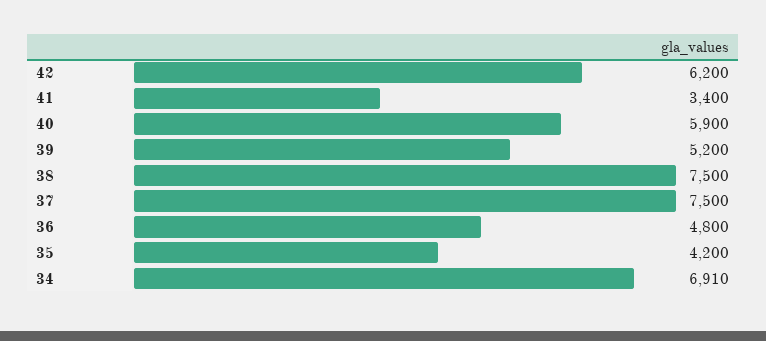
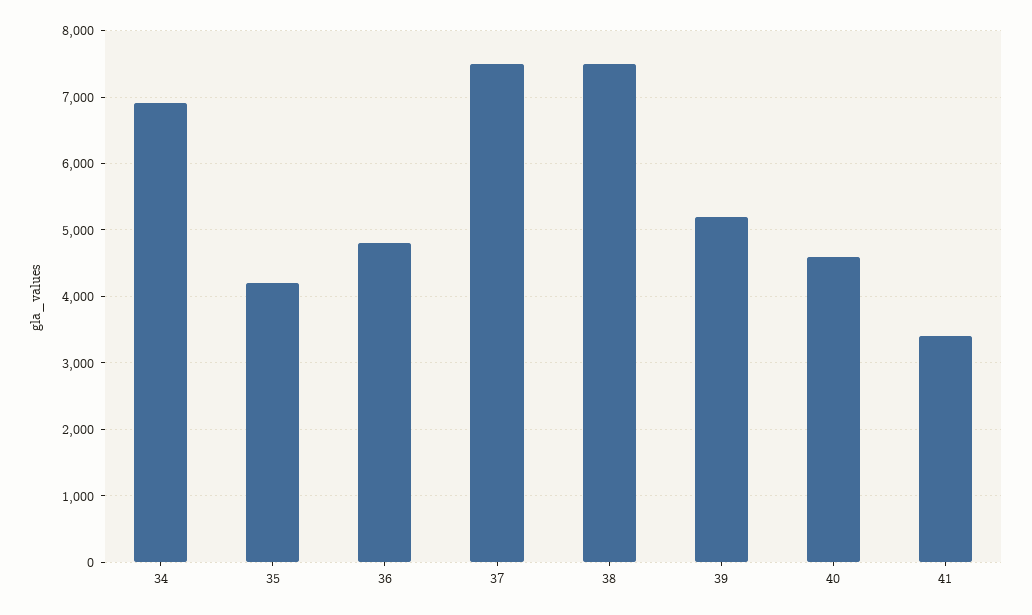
42: 6200 -> none
40: 5900 -> 4600

